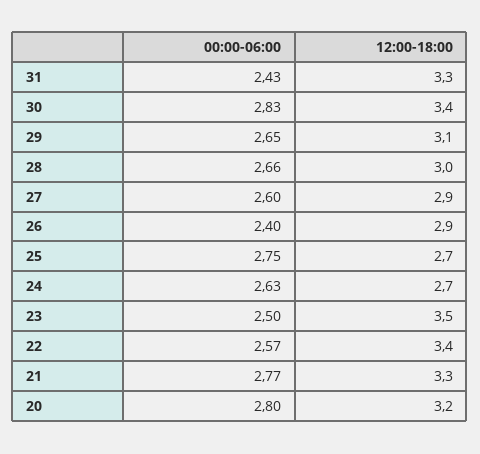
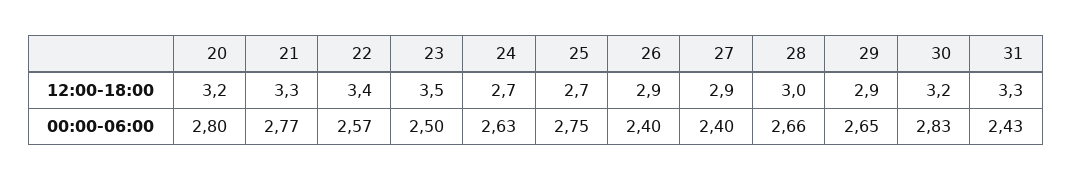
12:00-18:00, 30: 3.4 -> 3.2
12:00-18:00, 29: 3.1 -> 2.9
00:00-06:00, 27: 2.6 -> 2.4

